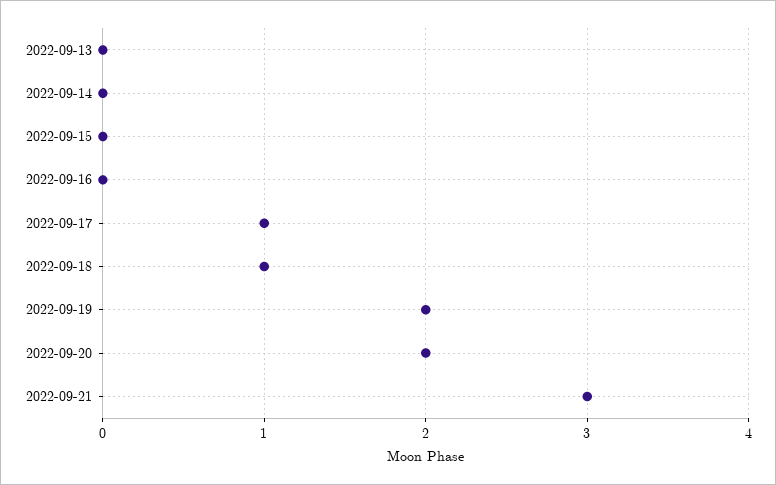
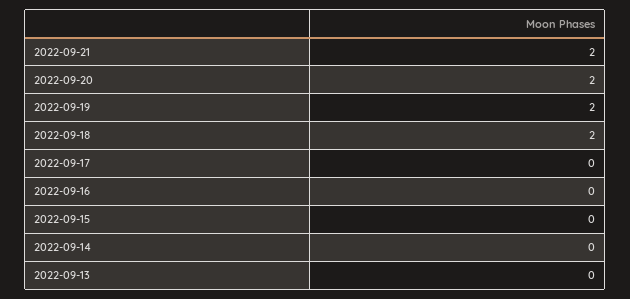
2022-09-17: 1 -> 0
2022-09-18: 1 -> 2
2022-09-21: 3 -> 2

